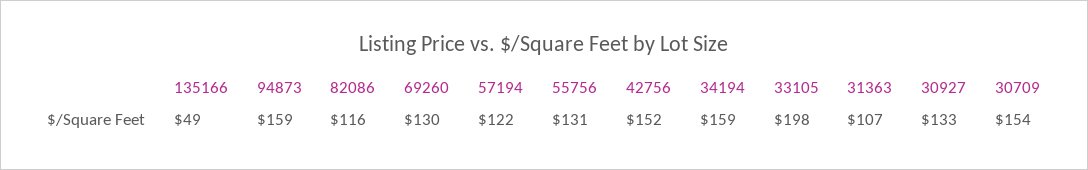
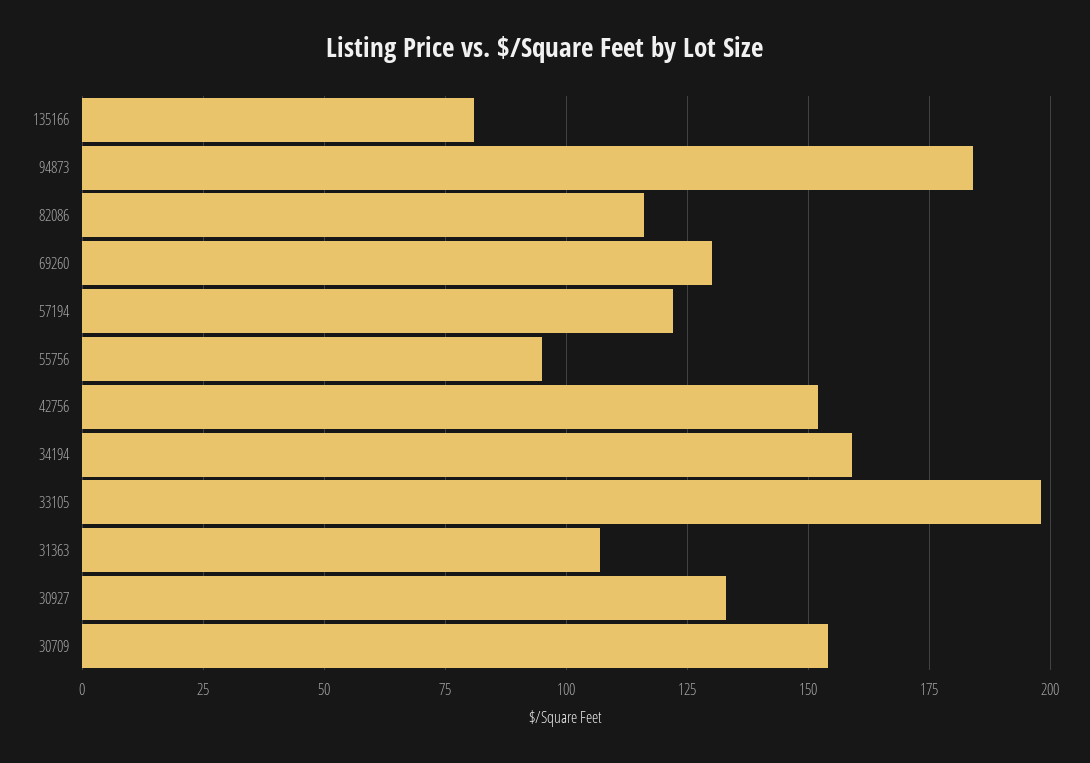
135166: 49 -> 80
94873: 159 -> 185
55756: 131 -> 95

